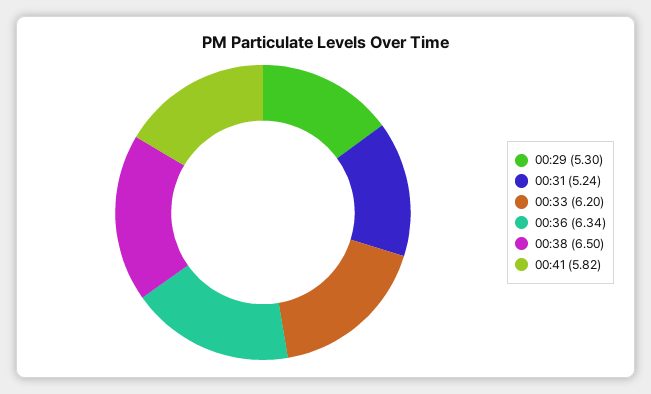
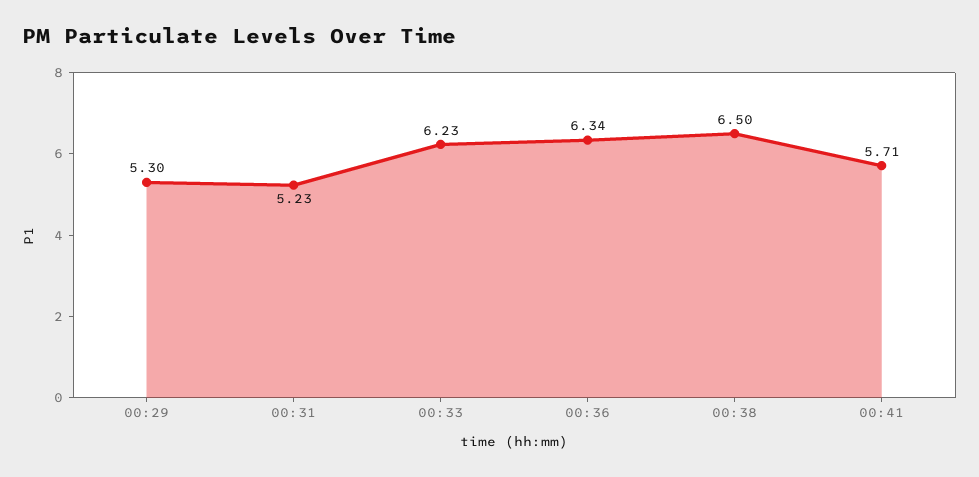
00:31: 5.24 -> 5.23
00:33: 6.2 -> 6.23
00:41: 5.82 -> 5.71

